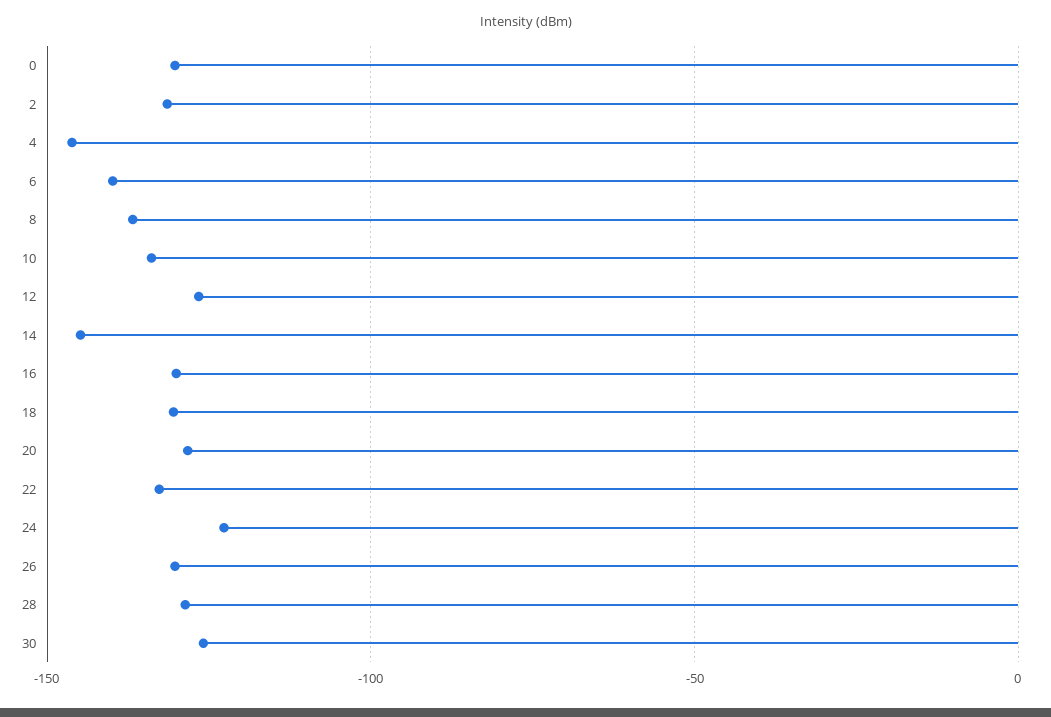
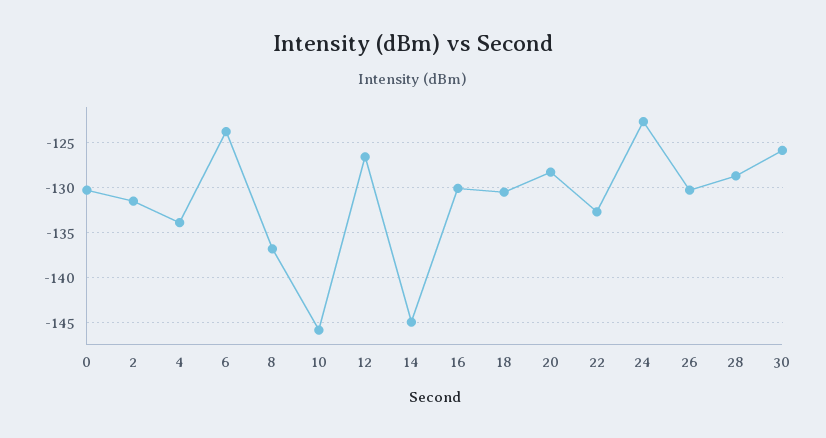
4: -145 -> -134
6: -140 -> -124
10: -135 -> -146

